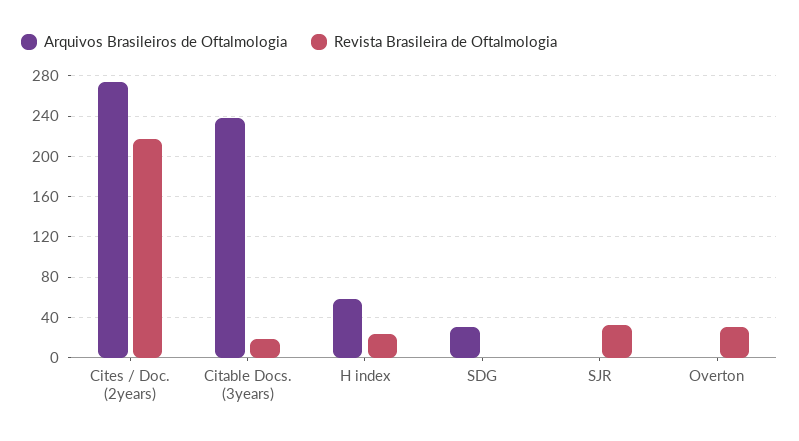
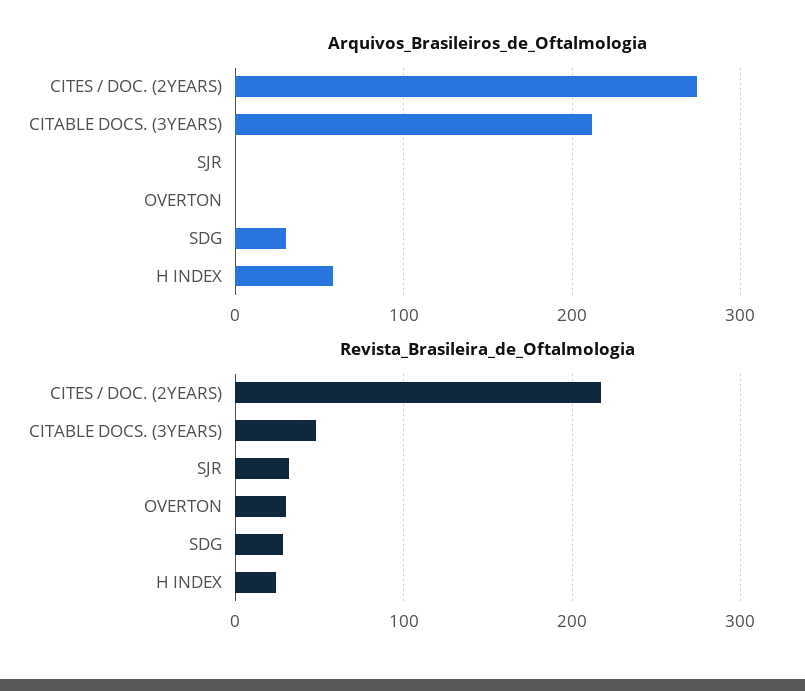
Arquivos Brasileiros de Oftalmologia, Citable Docs. (3years): 240 -> 210
Revista Brasileira de Oftalmologia, Citable Docs. (3years): 20 -> 50
Revista Brasileira de Oftalmologia, SDG: 0 -> 30

